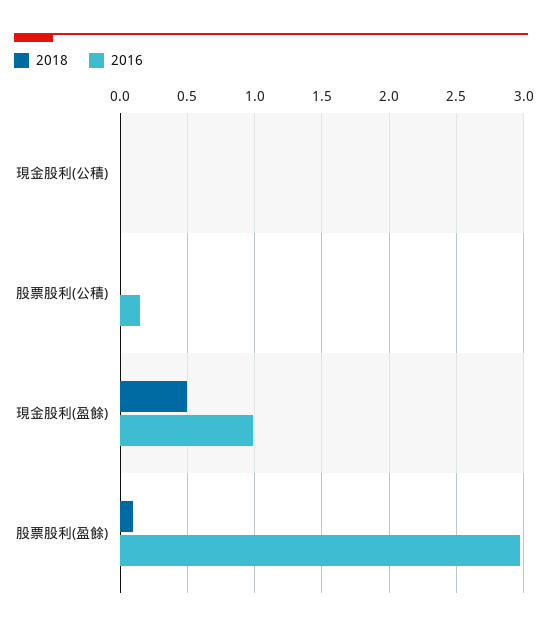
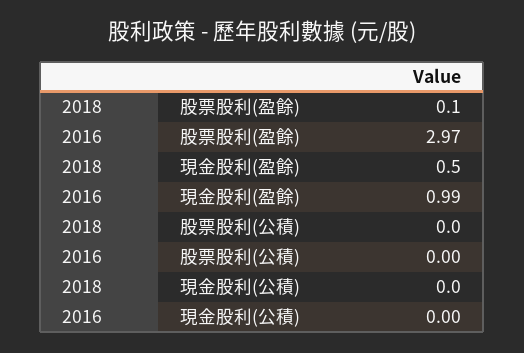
2016, 股票股利(公積): 0.15 -> 0

